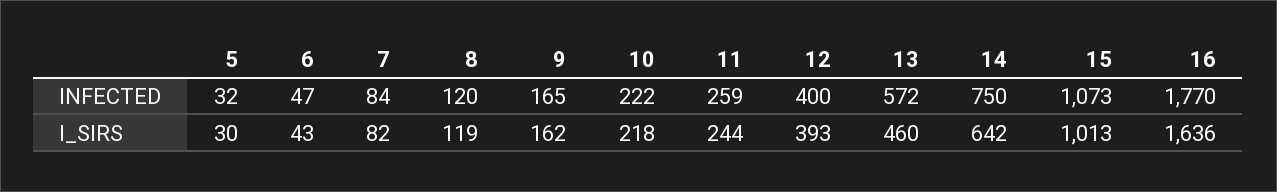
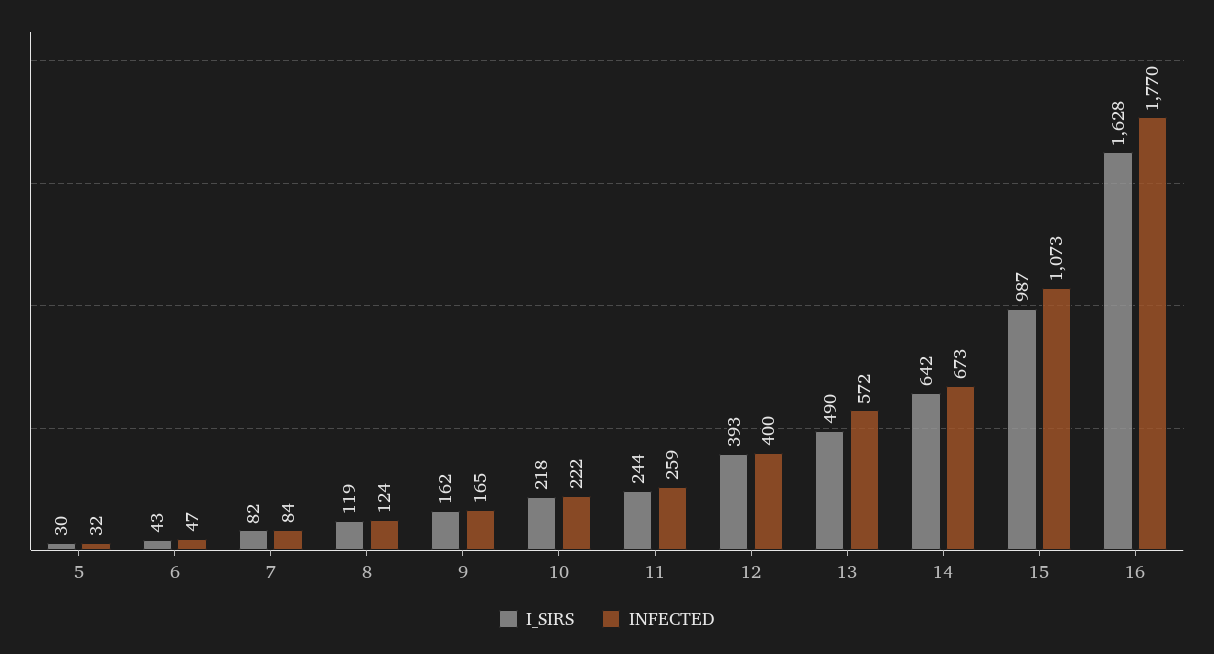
INFECTED, 8: 120 -> 124
INFECTED, 14: 750 -> 673
I_SIRS, 13: 460 -> 490
I_SIRS, 15: 1013 -> 987
I_SIRS, 16: 1636 -> 1628

